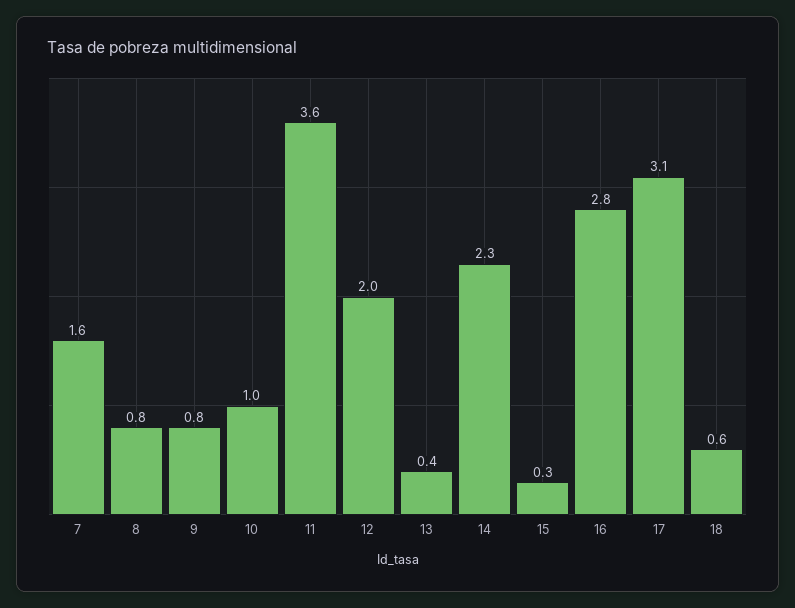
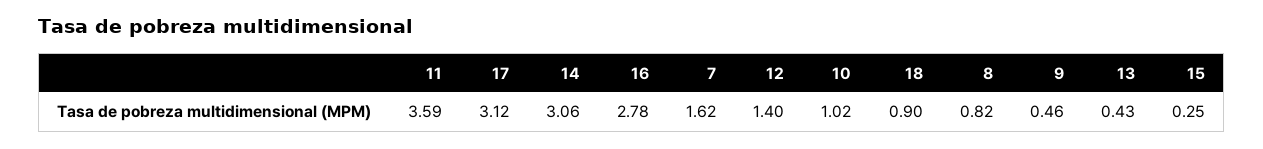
9: 0.8 -> 0.46
12: 2 -> 1.4
14: 2.3 -> 3.06
18: 0.6 -> 0.9

